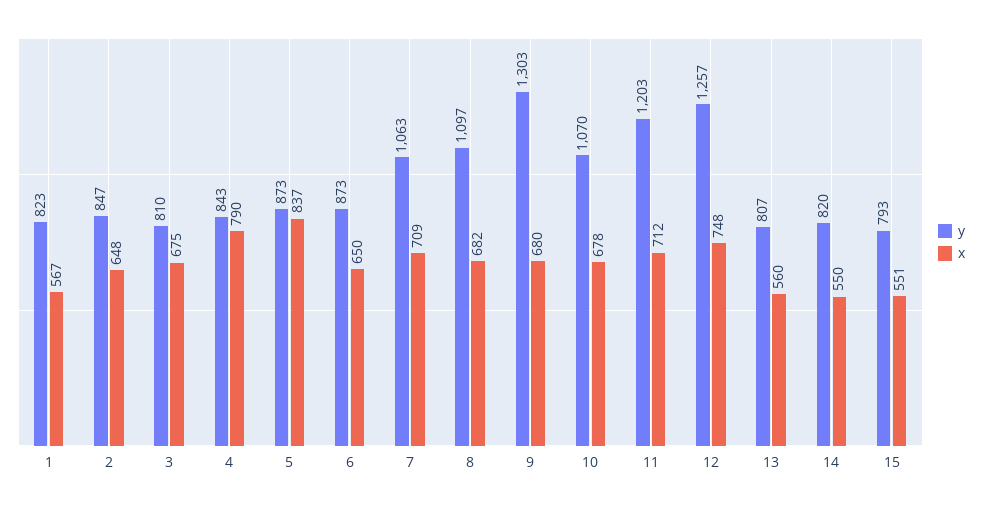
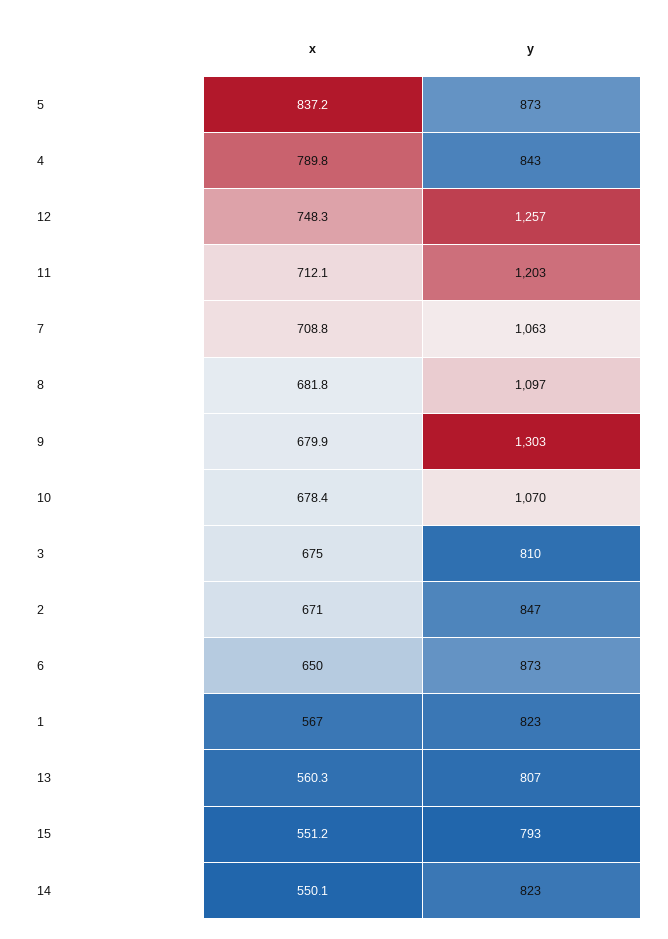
x, 2: 648 -> 671
y, 14: 820 -> 823

